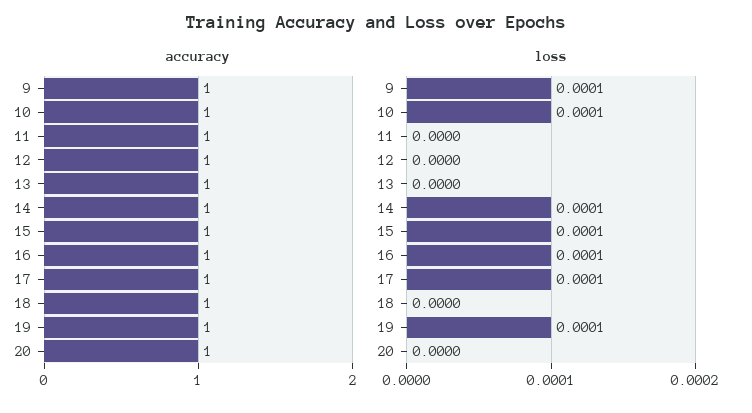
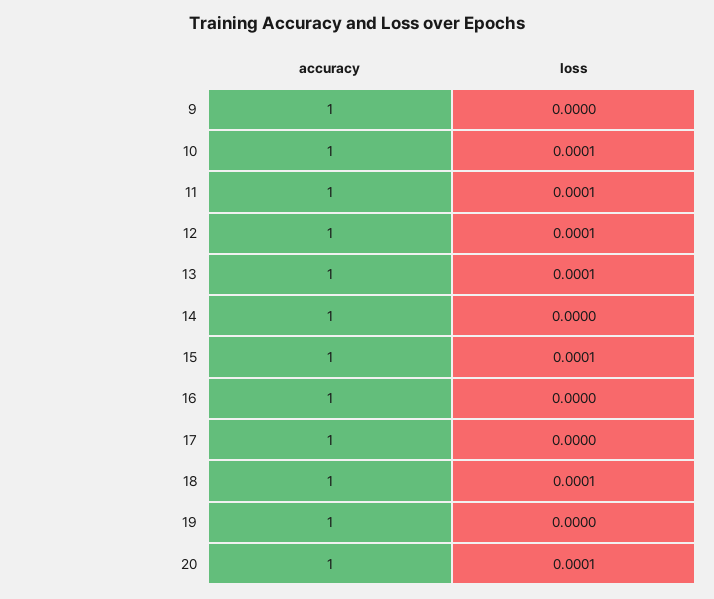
loss, 9: 0.0001 -> 0
loss, 11: 0 -> 0.0001
loss, 12: 0 -> 0.0001
loss, 13: 0 -> 0.0001
loss, 14: 0.0001 -> 0
loss, 16: 0.0001 -> 0
loss, 17: 0.0001 -> 0
loss, 18: 0 -> 0.0001
loss, 19: 0.0001 -> 0
loss, 20: 0 -> 0.0001

